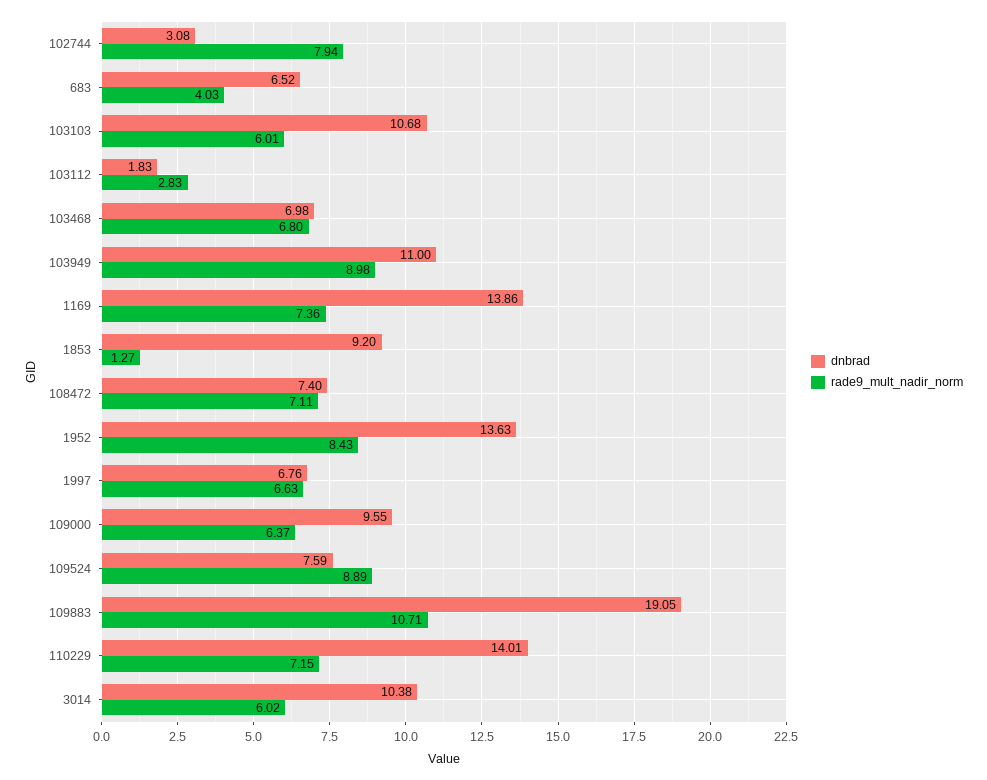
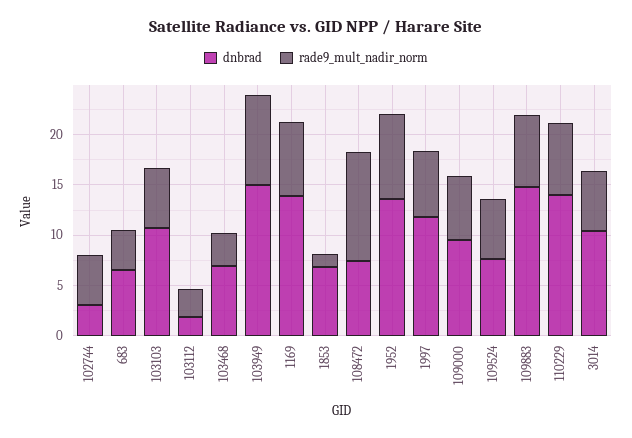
rade9_mult_nadir_norm, 102744: 7.94 -> 5
rade9_mult_nadir_norm, 103468: 6.8 -> 3
dnbrad, 103949: 11 -> 15
dnbrad, 1853: 9.2 -> 7
rade9_mult_nadir_norm, 108472: 7.11 -> 11
dnbrad, 1997: 6.76 -> 12
rade9_mult_nadir_norm, 109524: 8.89 -> 6
dnbrad, 109883: 19.05 -> 15
rade9_mult_nadir_norm, 109883: 10.71 -> 7

